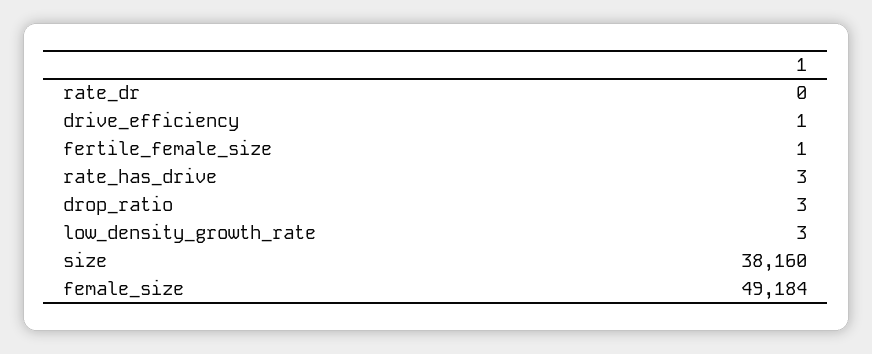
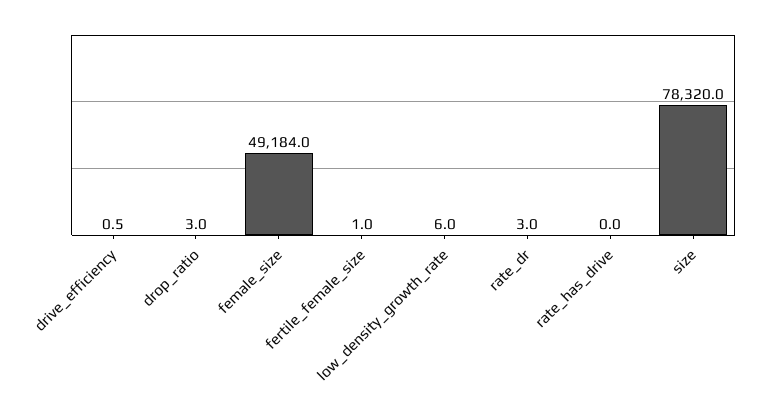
rate_dr: 0 -> 3
rate_has_drive: 3 -> 0
low_density_growth_rate: 3 -> 6
size: 38160 -> 78320

